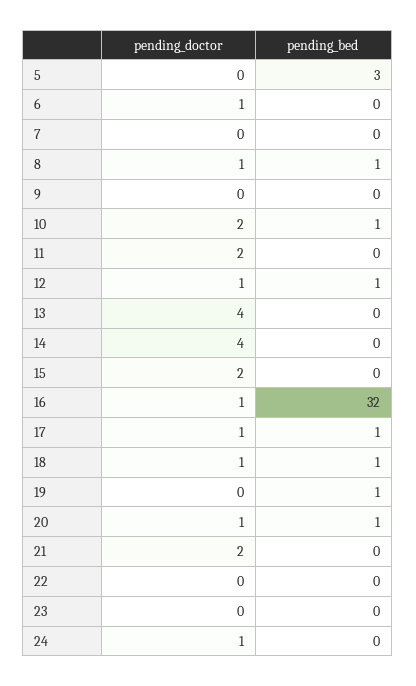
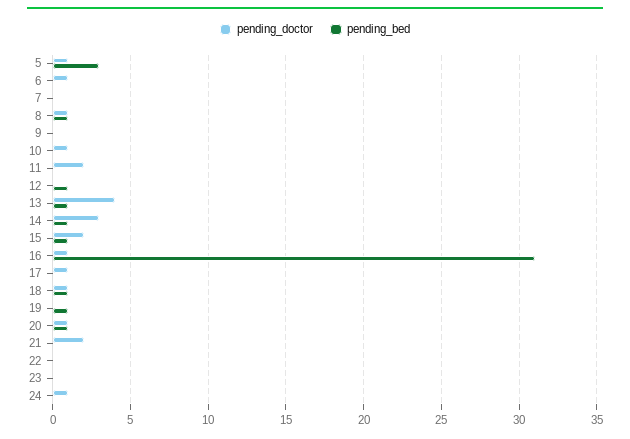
pending_doctor, 5: 0 -> 1
pending_doctor, 10: 2 -> 1
pending_bed, 10: 1 -> 0
pending_doctor, 12: 1 -> 0
pending_bed, 13: 0 -> 1
pending_doctor, 14: 4 -> 3
pending_bed, 14: 0 -> 1
pending_bed, 15: 0 -> 1
pending_bed, 16: 32 -> 31
pending_bed, 17: 1 -> 0

